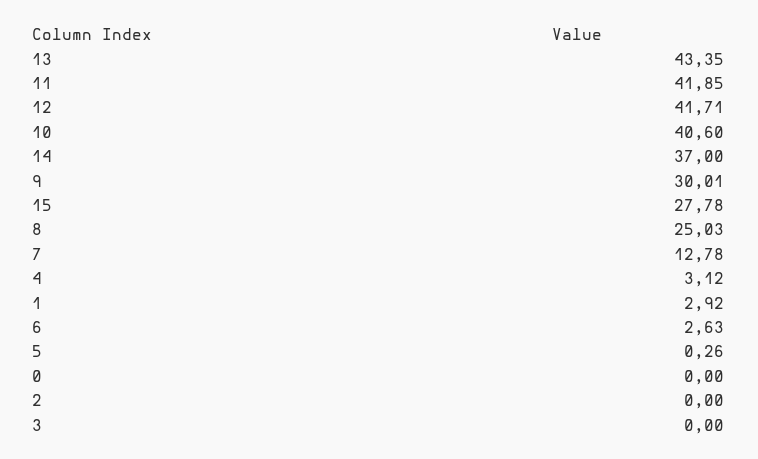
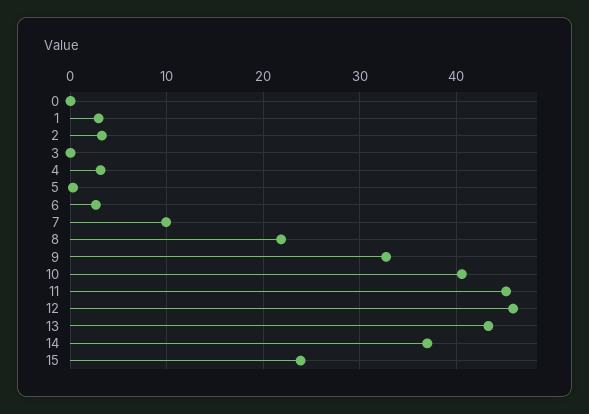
11: 41.85 -> 45
12: 41.71 -> 46
9: 30.01 -> 33
15: 27.78 -> 24
8: 25.03 -> 22
7: 12.78 -> 10
2: 0 -> 3

